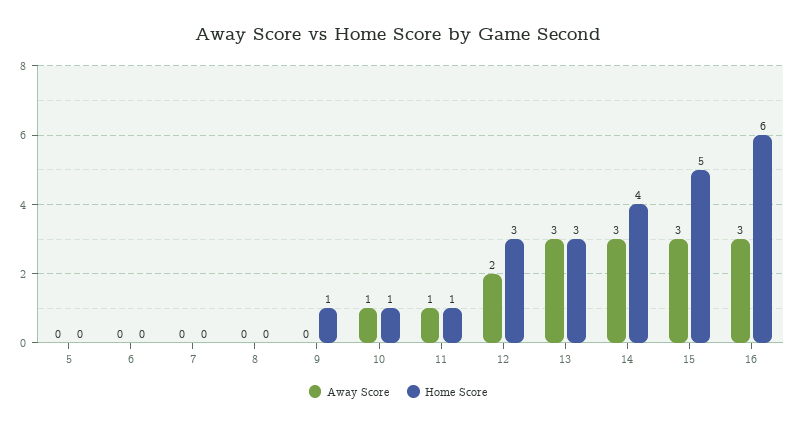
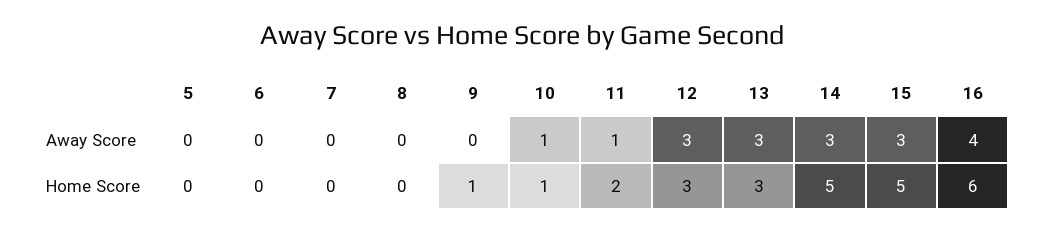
Home Score, 11: 1 -> 2
Away Score, 12: 2 -> 3
Home Score, 14: 4 -> 5
Away Score, 16: 3 -> 4

